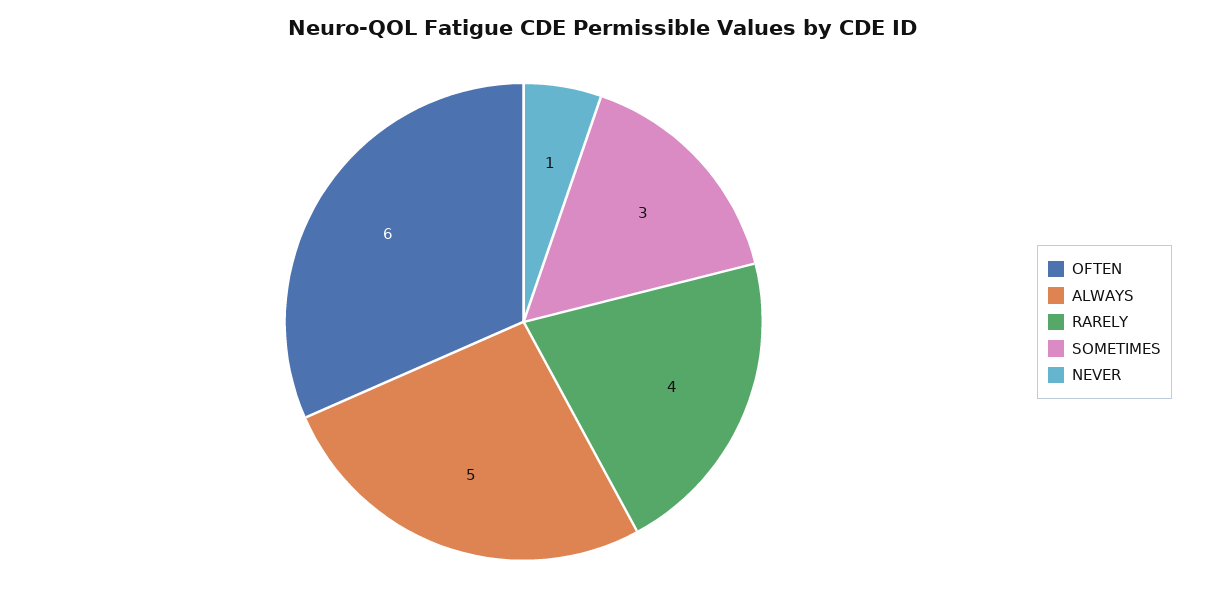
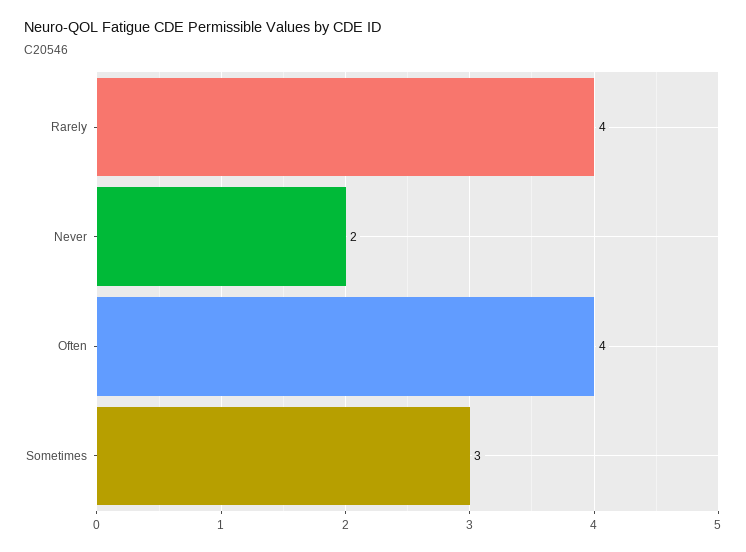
OFTEN: 6 -> 4
ALWAYS: 5 -> none
NEVER: 1 -> 2

